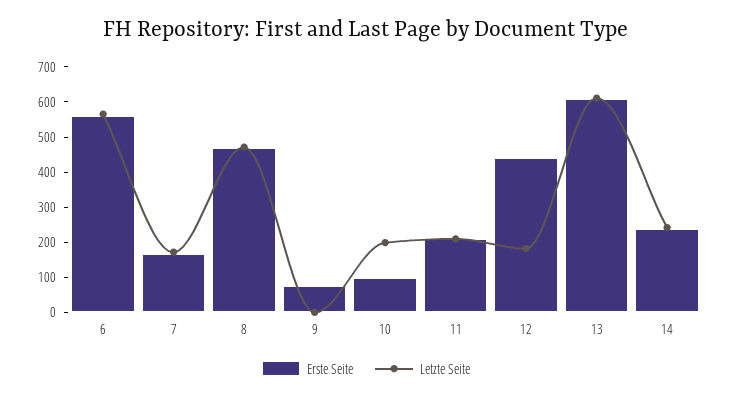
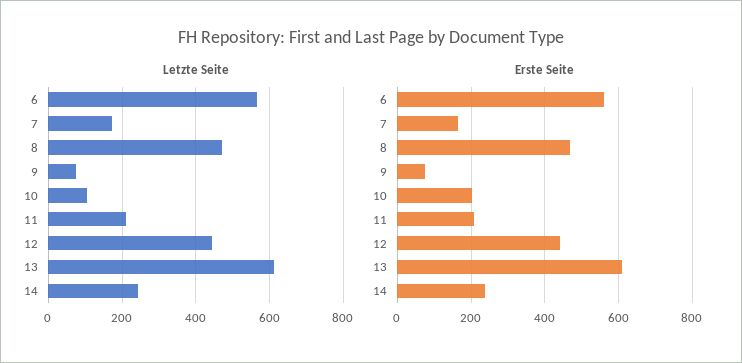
Letzte Seite, 9: 0 -> 80
Erste Seite, 10: 100 -> 200
Letzte Seite, 10: 200 -> 100
Letzte Seite, 12: 175 -> 440

